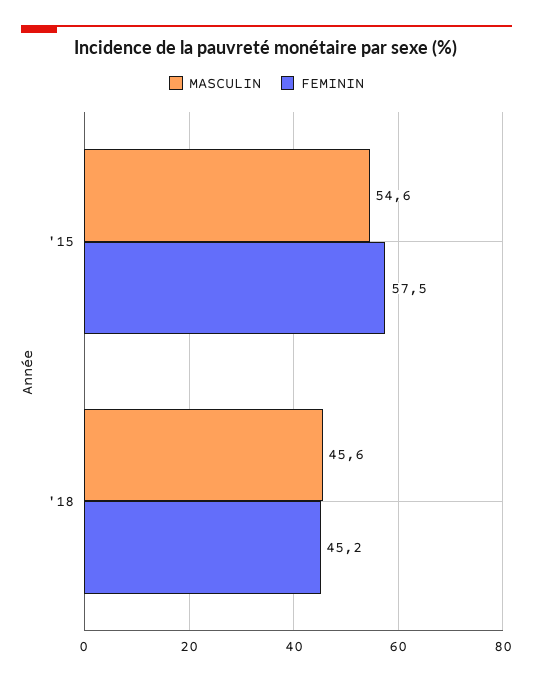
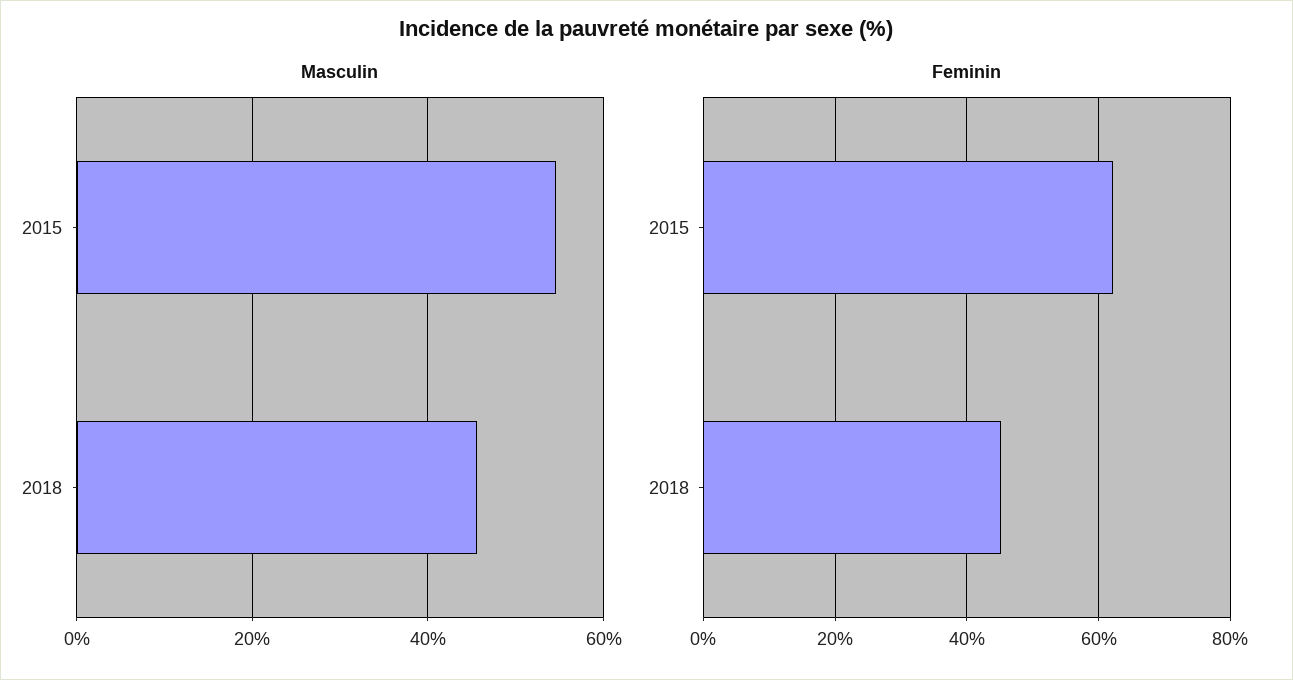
FEMININ, '15: 57.5 -> 62

